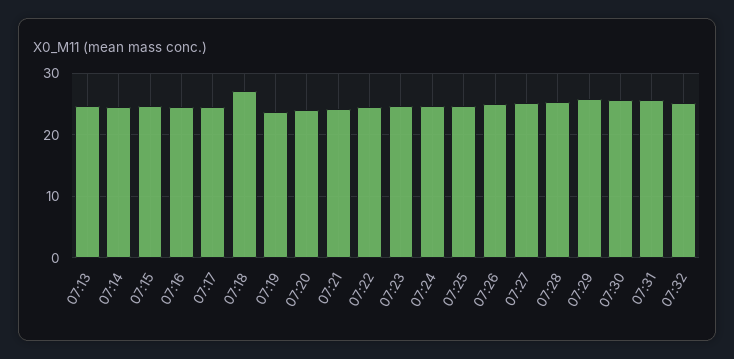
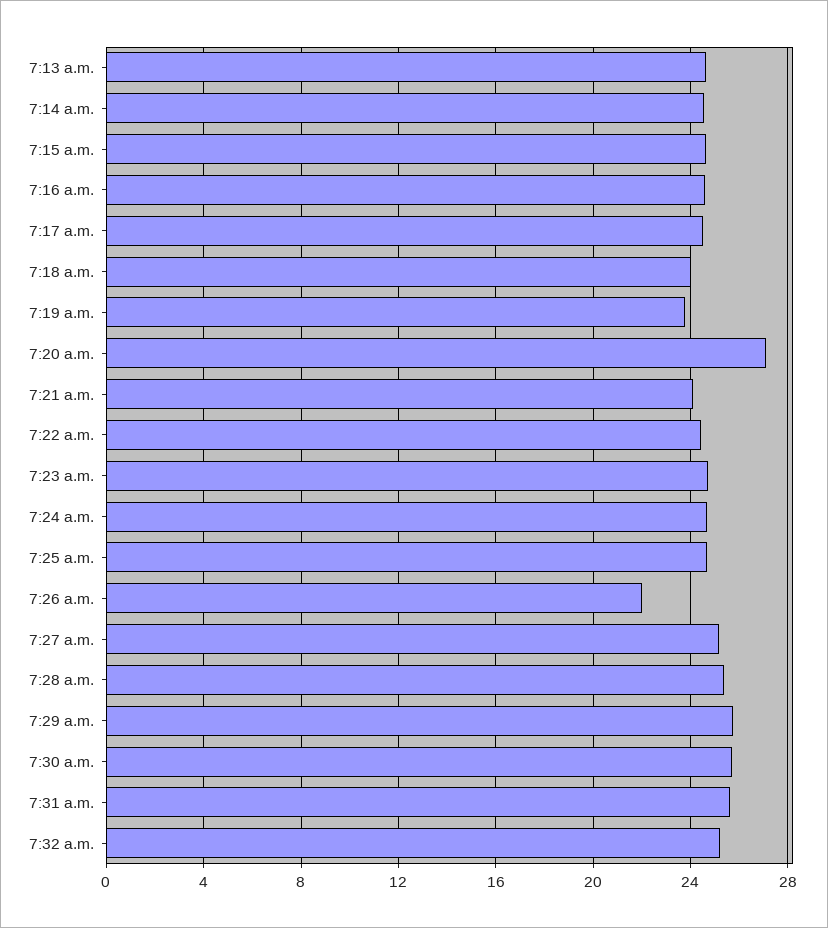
07:18: 27 -> 24
07:20: 24 -> 27
07:26: 25 -> 22

